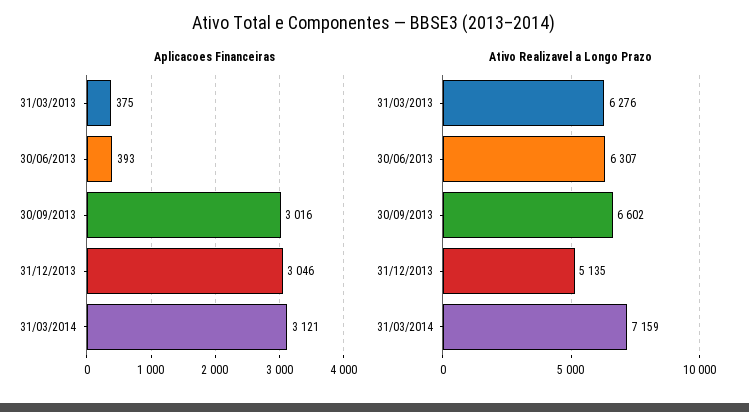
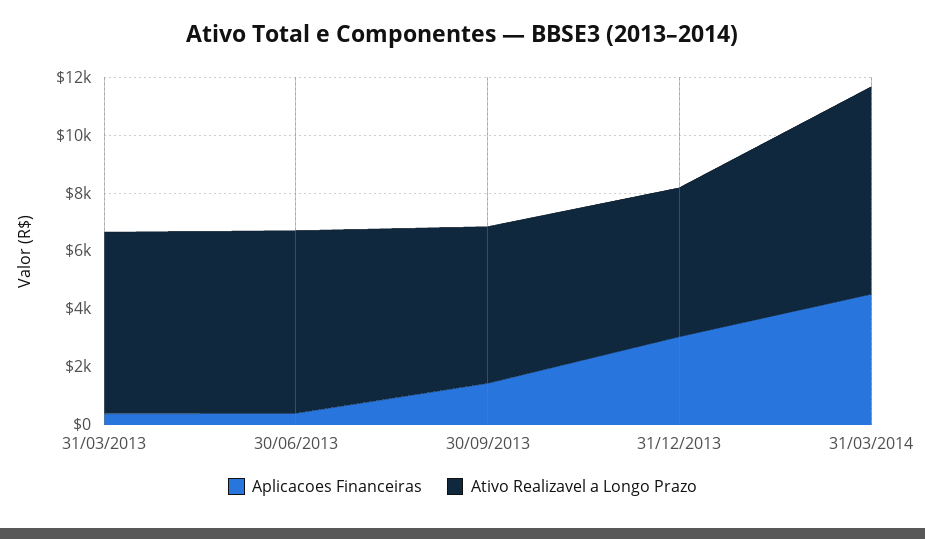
Aplicacoes Financeiras, 30/09/2013: 3016 -> 1500
Aplicacoes Financeiras, 31/03/2014: 3121 -> 4500
Ativo Realizavel a Longo Prazo, 30/09/2013: 6602 -> 5500

